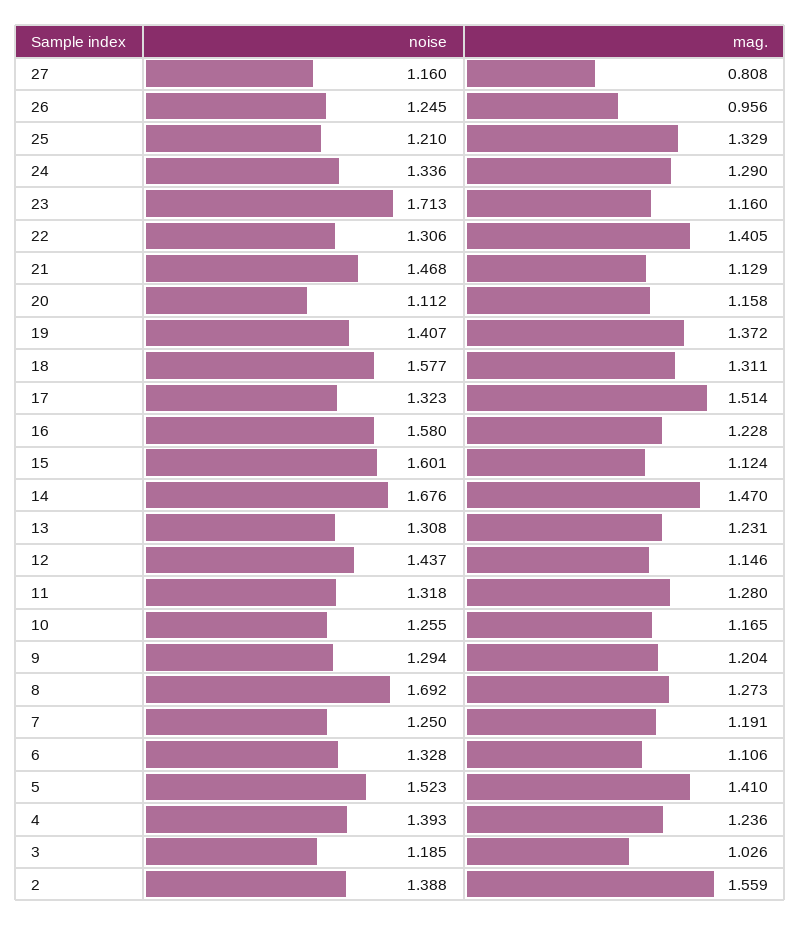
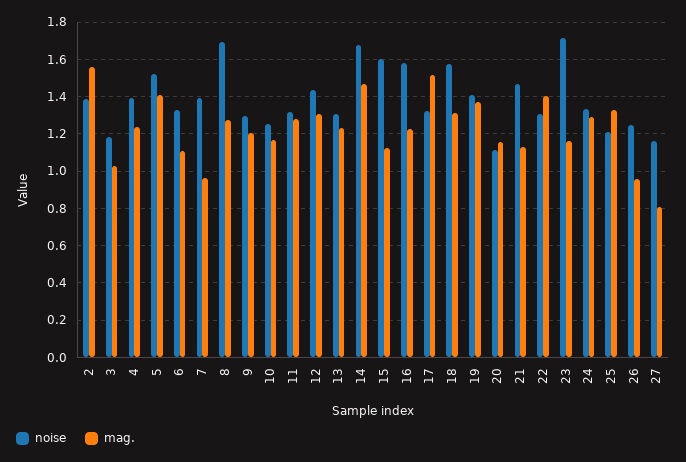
mag., 12: 1.146 -> 1.3
noise, 7: 1.25 -> 1.4
mag., 7: 1.191 -> 0.95

